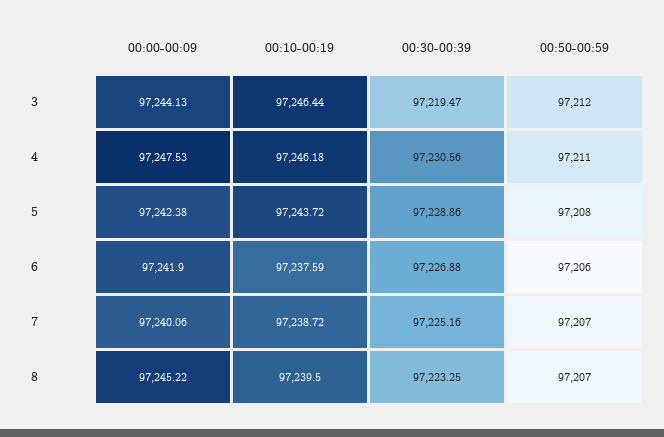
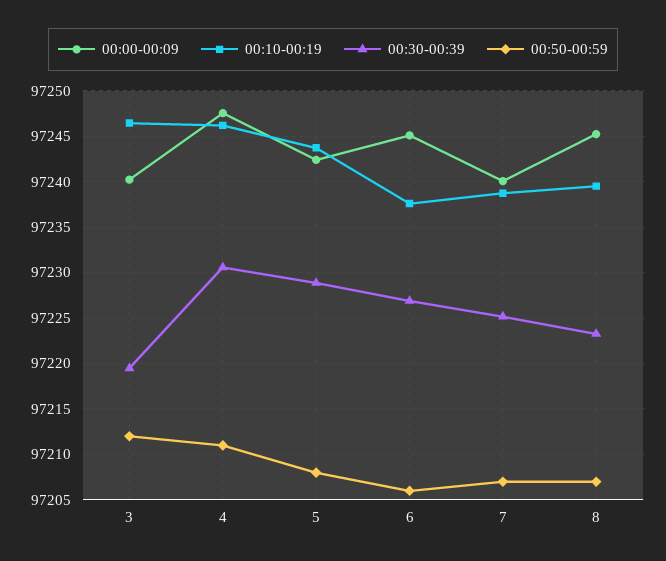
00:00-00:09, 3: 97244.13 -> 97240
00:00-00:09, 6: 97241.9 -> 97245

